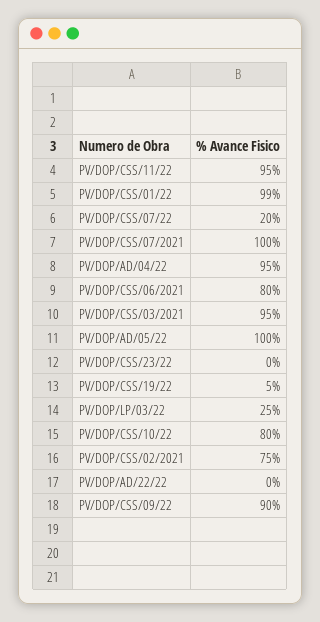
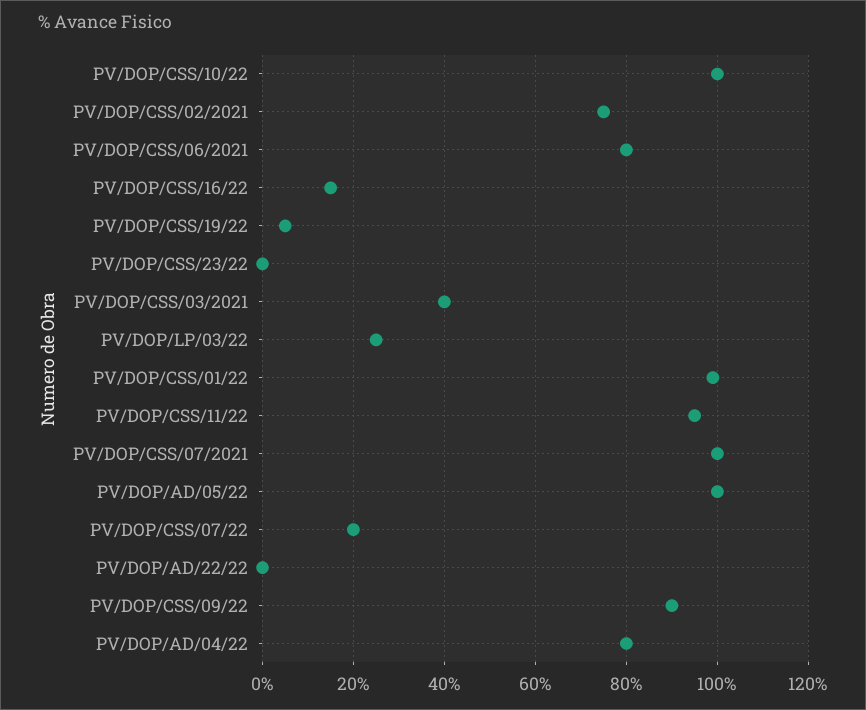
PV/DOP/AD/04/22: 95 -> 80
PV/DOP/CSS/03/2021: 95 -> 40
PV/DOP/CSS/10/22: 80 -> 100
PV/DOP/CSS/16/22: none -> 15

